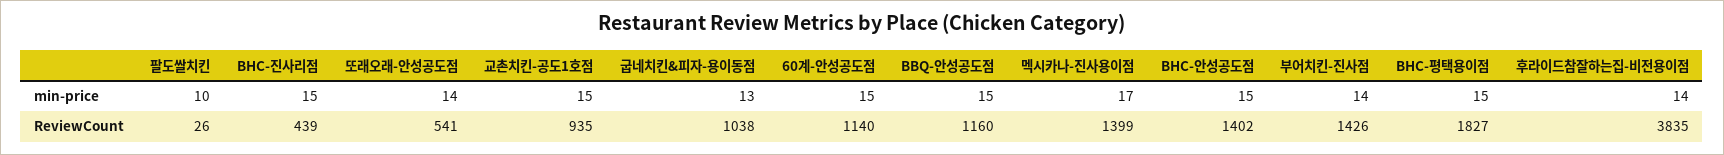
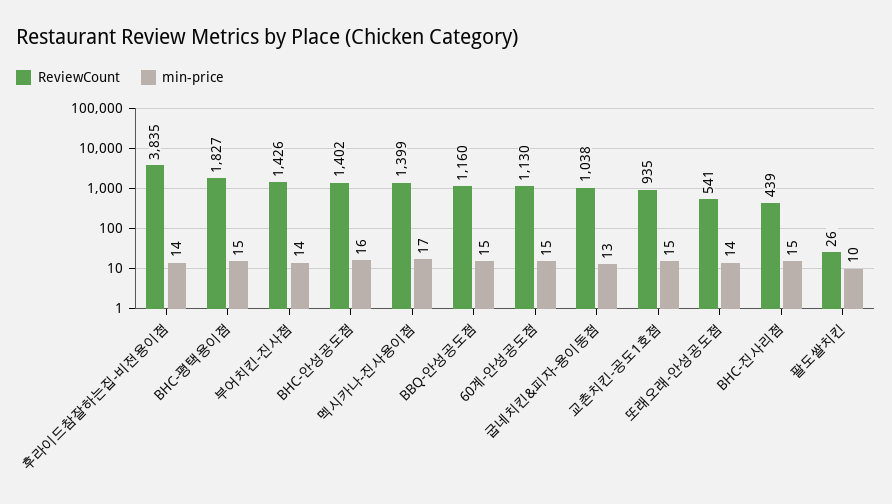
min-price, BHC-안성공도점: 15 -> 16
ReviewCount, 60계-안성공도점: 1140 -> 1130

